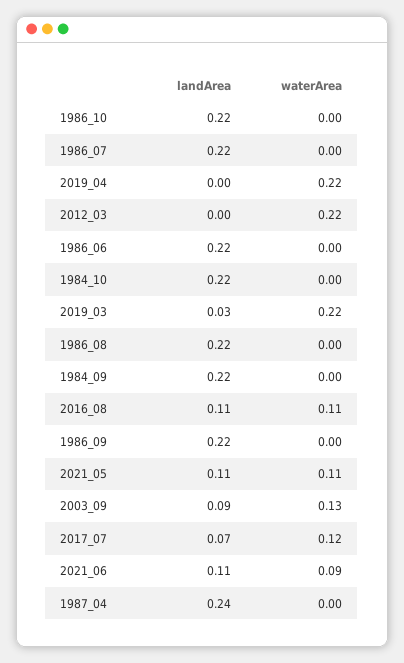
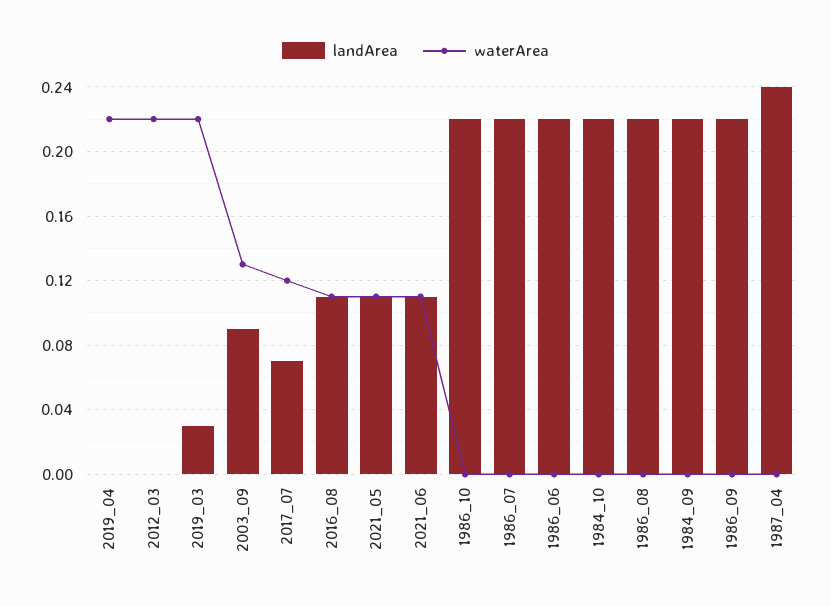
waterArea, 2021_06: 0.09 -> 0.11

